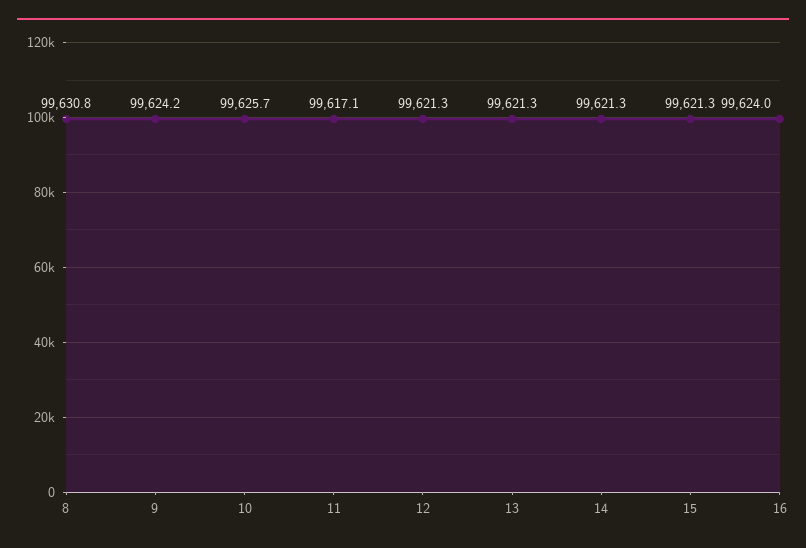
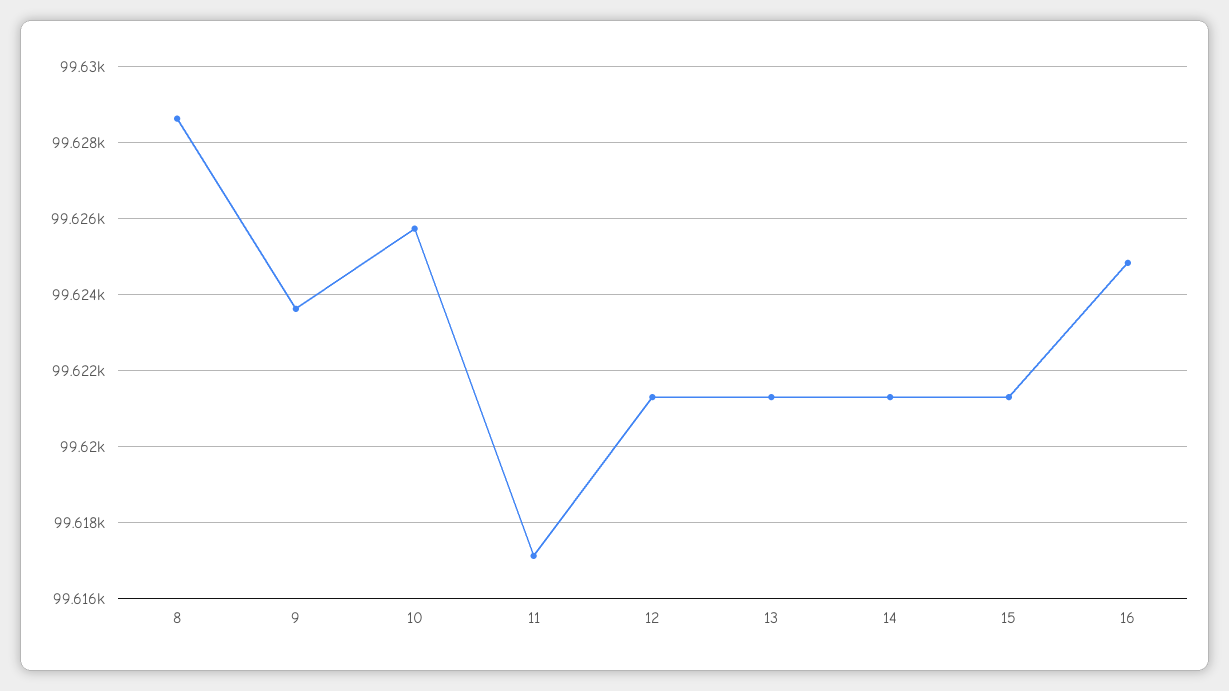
8: 99630.8 -> 99628.6
9: 99624.2 -> 99623.6
16: 99624 -> 99624.8

